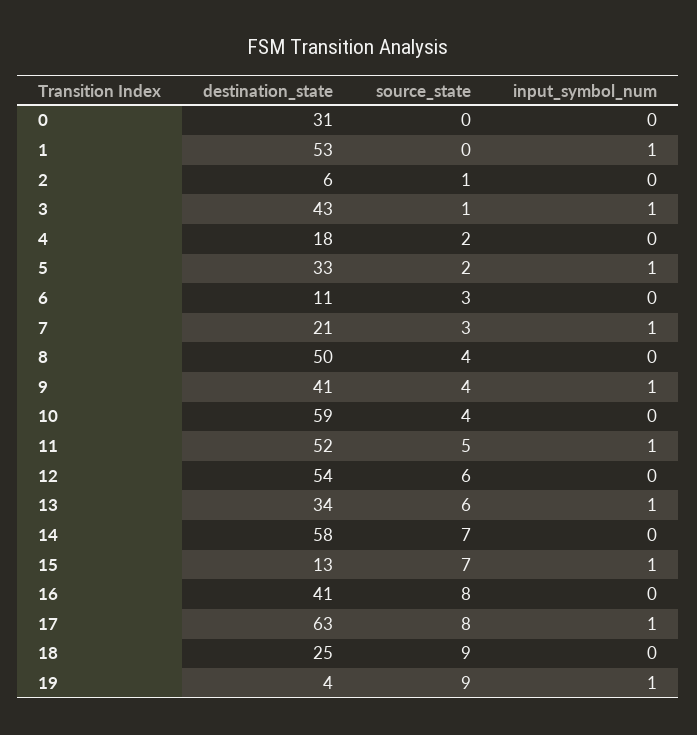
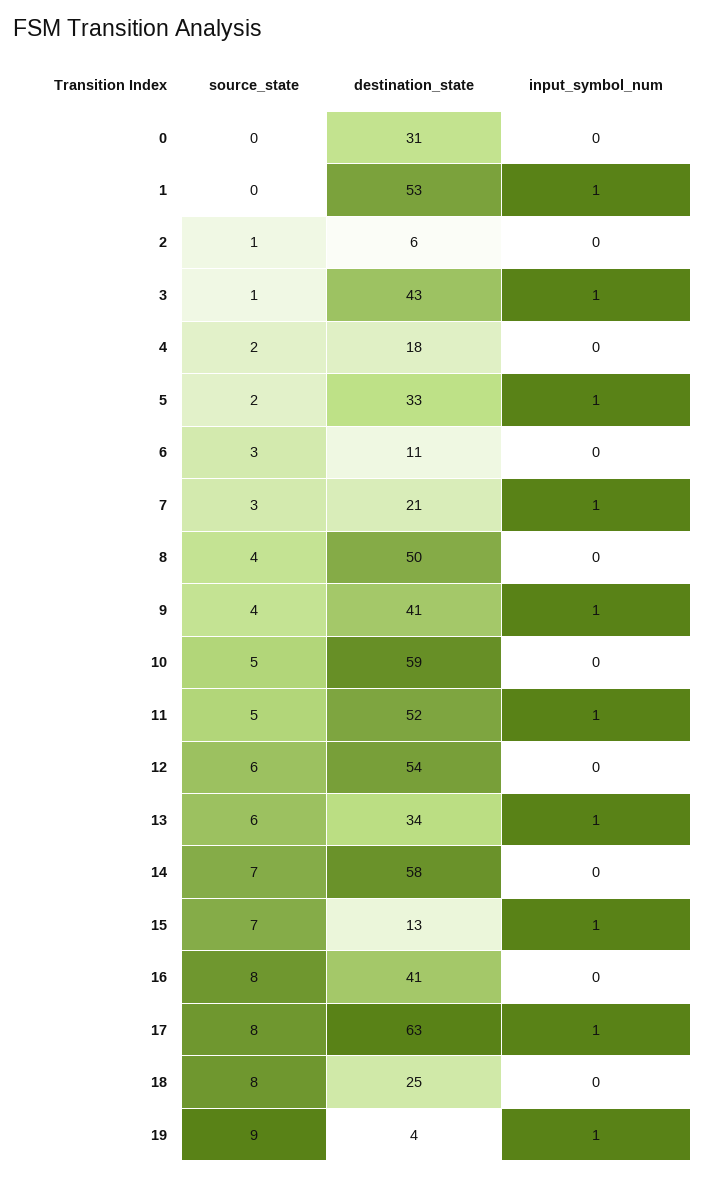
source_state, 10: 4 -> 5
source_state, 18: 9 -> 8

